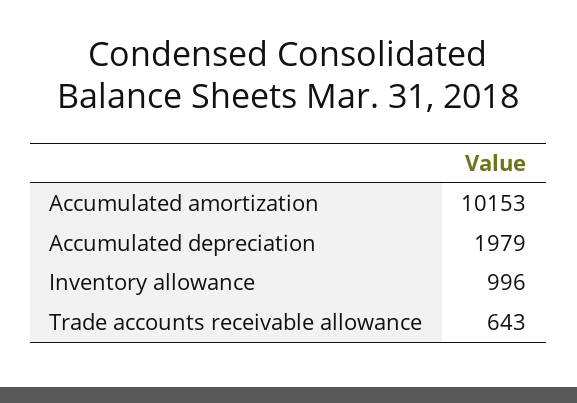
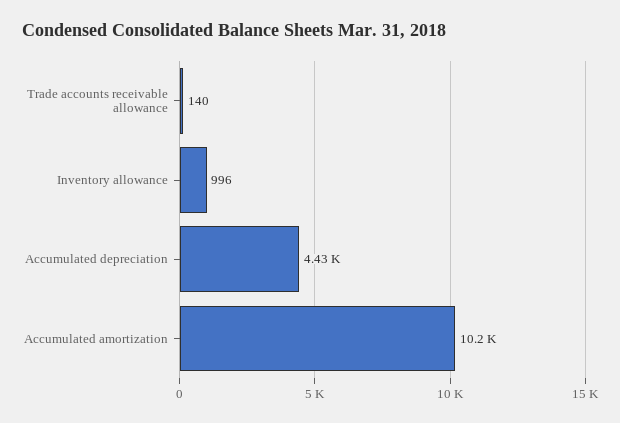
Accumulated depreciation: 1979 -> 4430
Trade accounts receivable allowance: 643 -> 140

